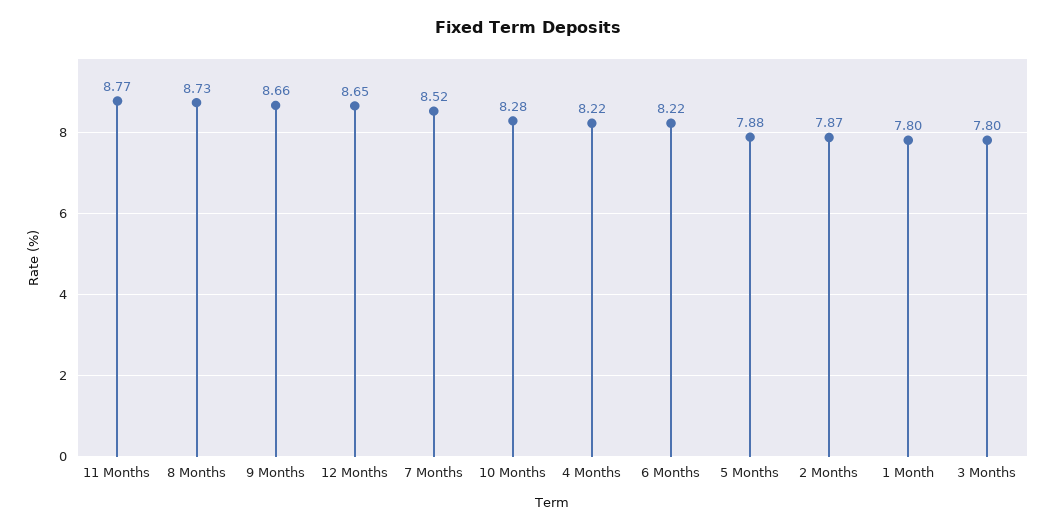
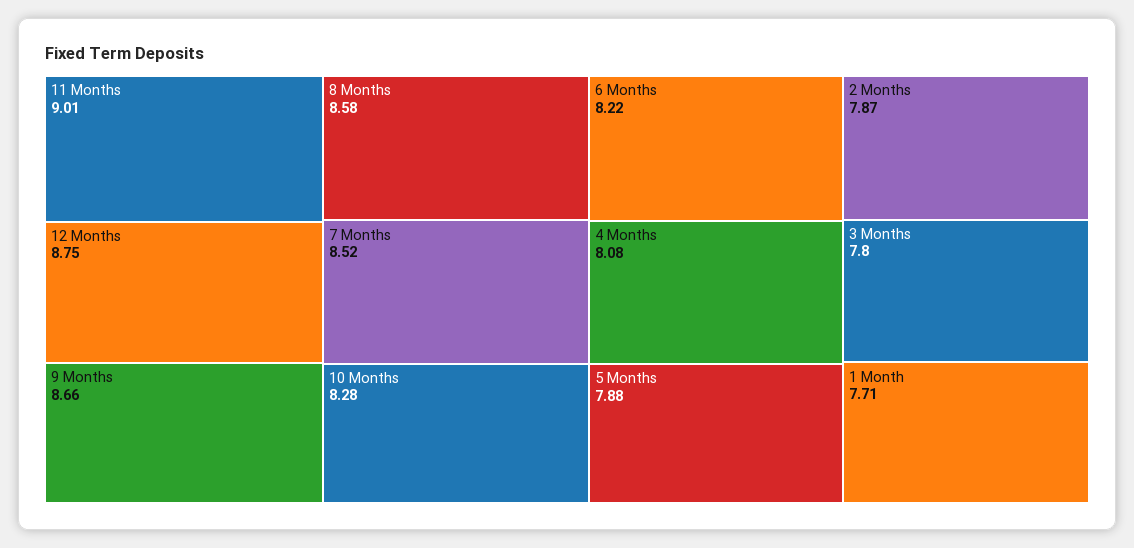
11 Months: 8.77 -> 9.01
8 Months: 8.73 -> 8.58
12 Months: 8.65 -> 8.75
4 Months: 8.22 -> 8.08
1 Month: 7.8 -> 7.71

